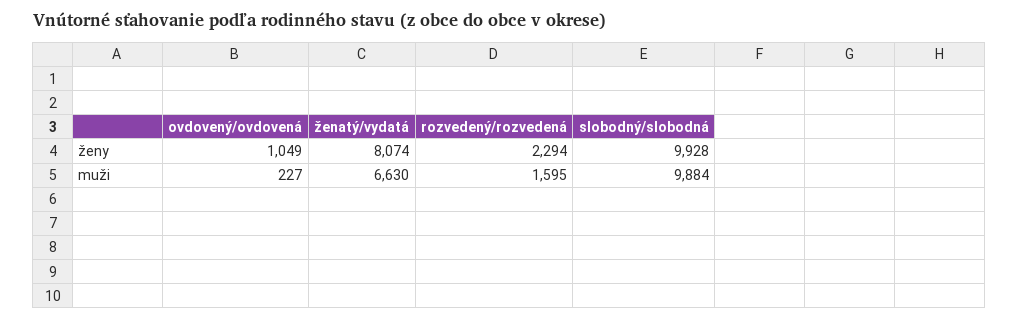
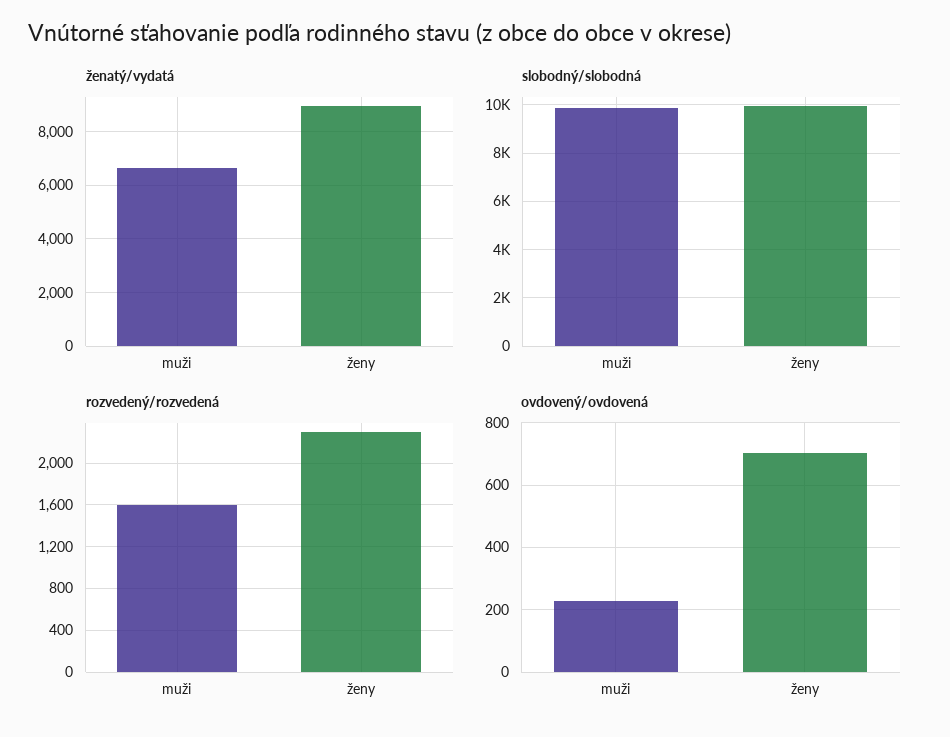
ovdovený/ovdovená, ženy: 1049 -> 700
ženatý/vydatá, ženy: 8074 -> 9000

